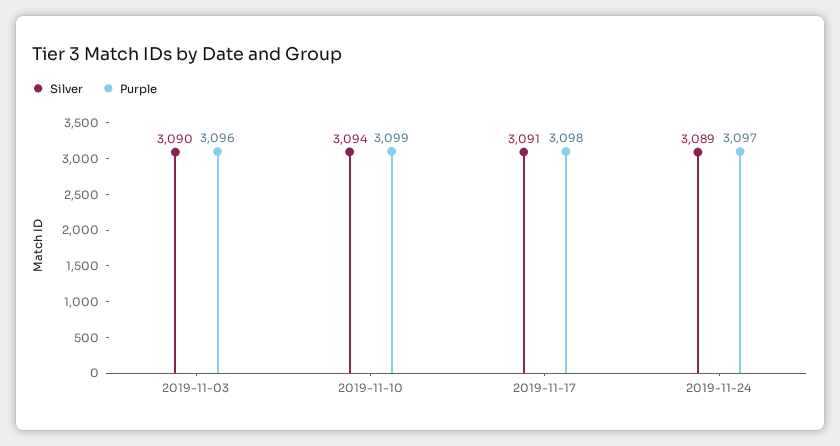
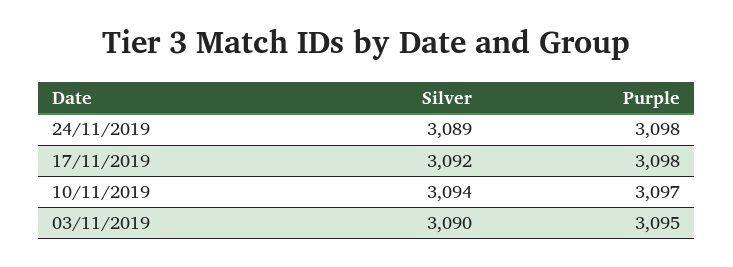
Purple, 2019-11-03: 3096 -> 3095
Purple, 2019-11-10: 3099 -> 3097
Silver, 2019-11-17: 3091 -> 3092
Purple, 2019-11-24: 3097 -> 3098

